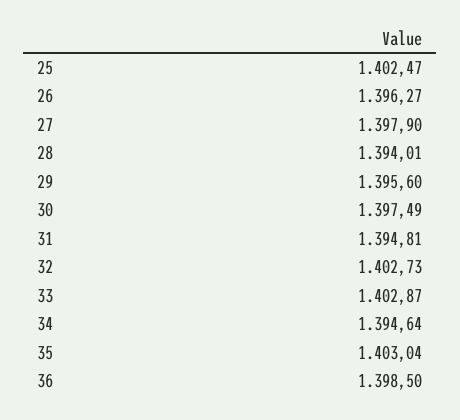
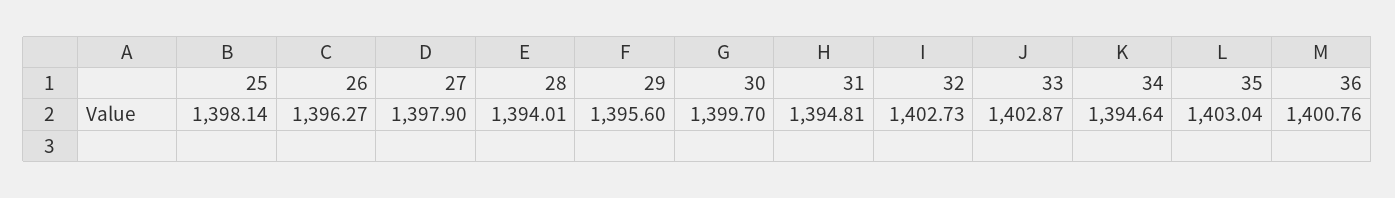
25: 1402.47 -> 1398.14
30: 1397.49 -> 1399.7
36: 1398.5 -> 1400.76

